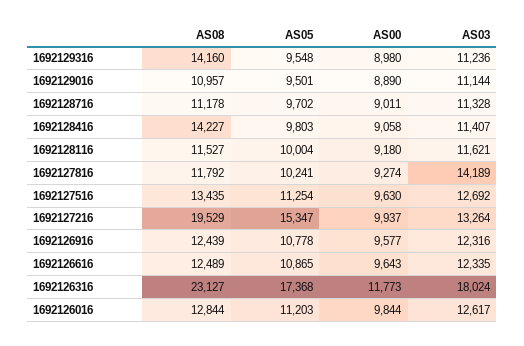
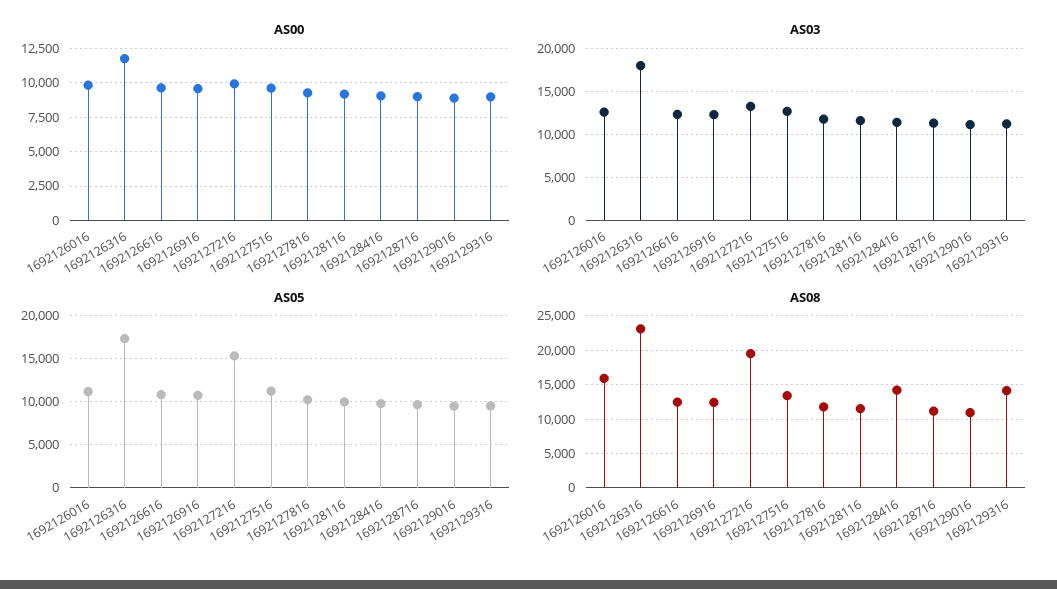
AS03, 1692127816: 14189 -> 12000
AS08, 1692126016: 12844 -> 16000

